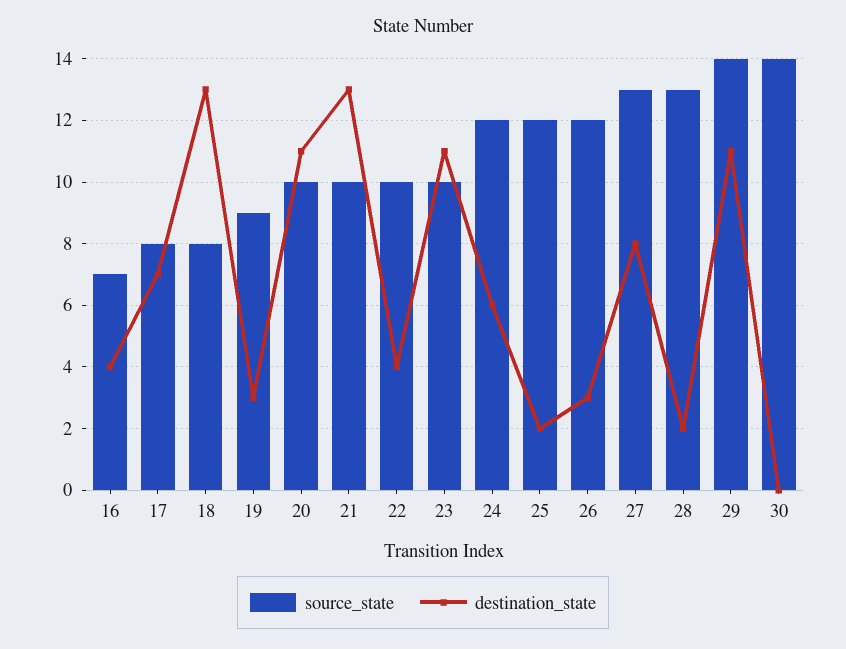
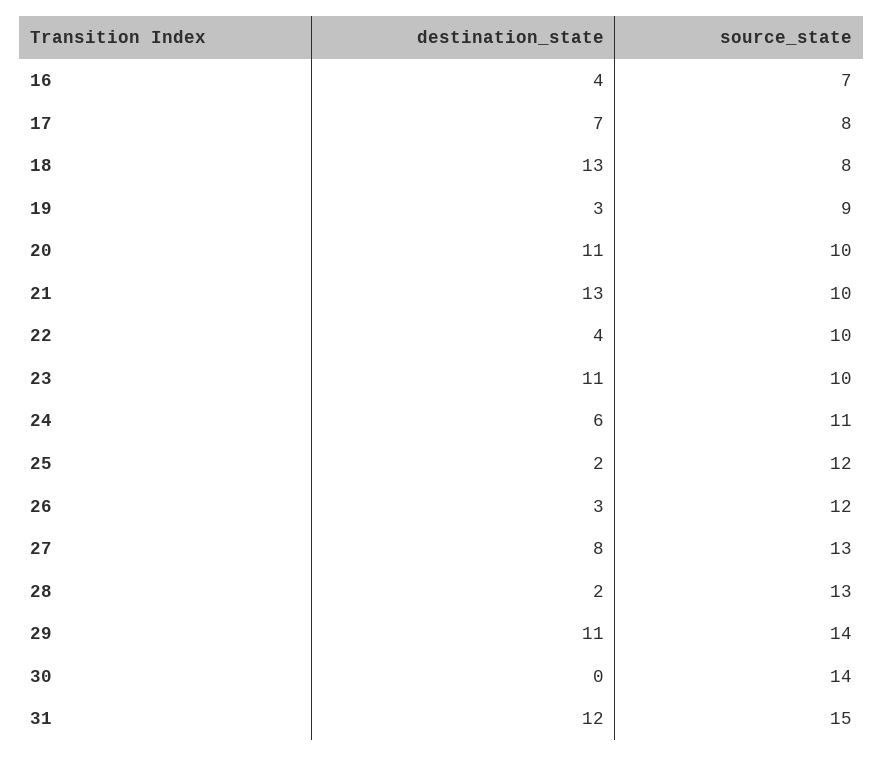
source_state, 24: 12 -> 11
destination_state, 31: none -> 12
source_state, 31: none -> 15

